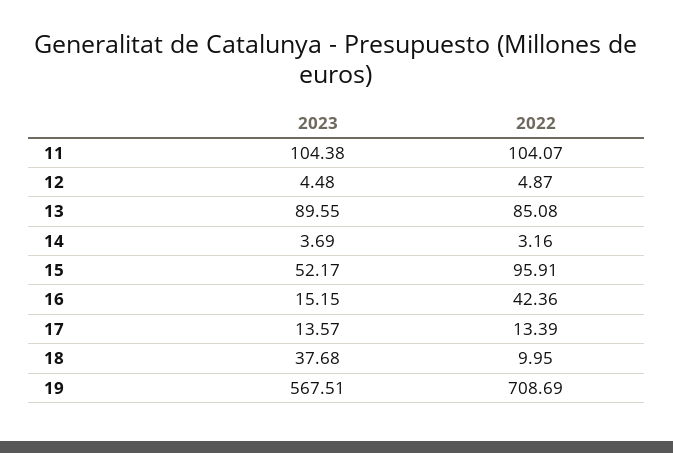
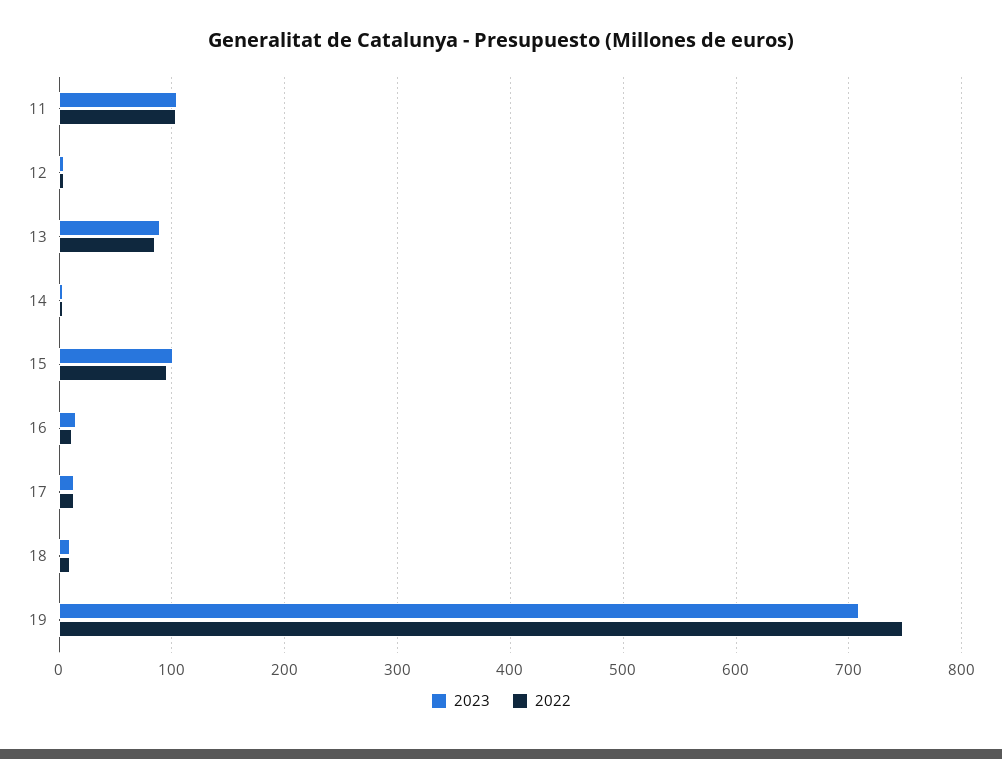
2023, 15: 52.17 -> 100
2022, 16: 42.36 -> 10
2023, 18: 37.68 -> 10
2023, 19: 567.51 -> 710
2022, 19: 708.69 -> 750

